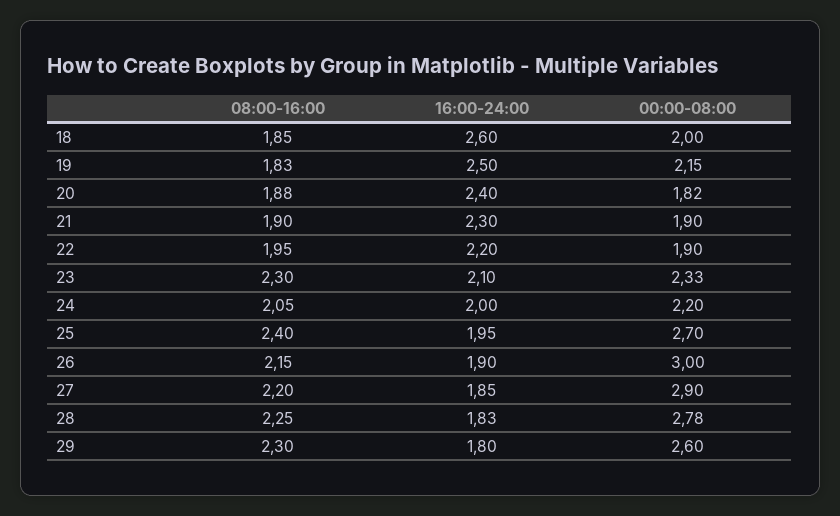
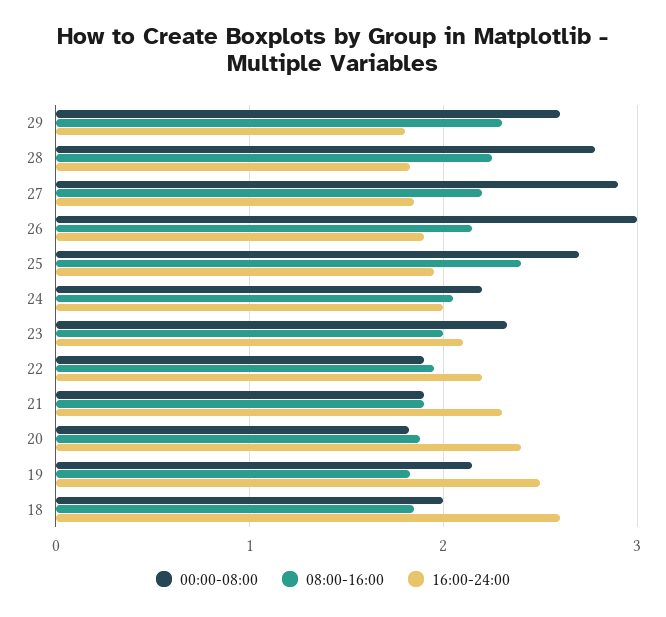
08:00-16:00, 23: 2.3 -> 2

